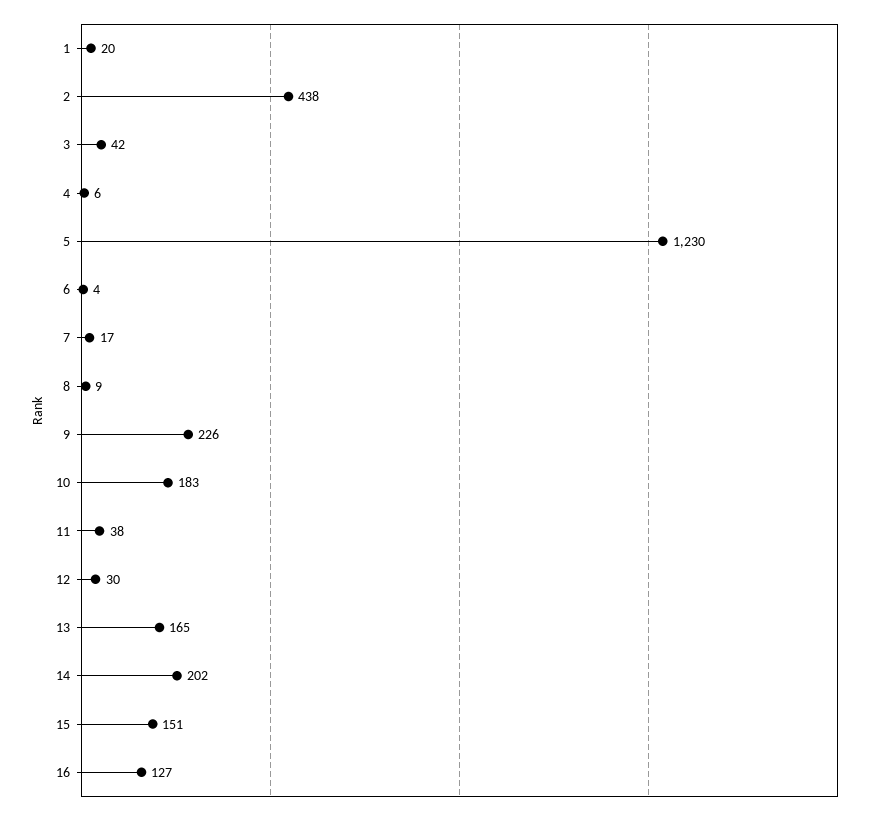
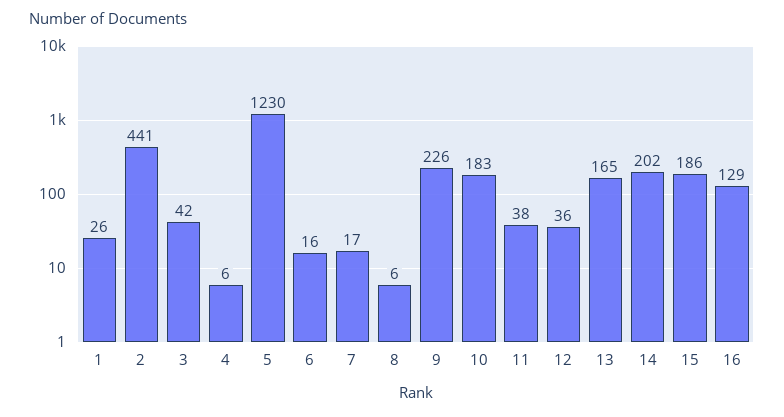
1: 20 -> 26
2: 438 -> 441
6: 4 -> 16
8: 9 -> 6
12: 30 -> 36
15: 151 -> 186
16: 127 -> 129

